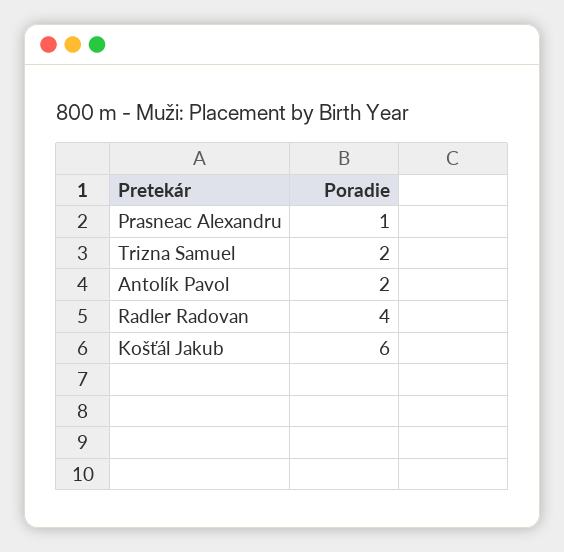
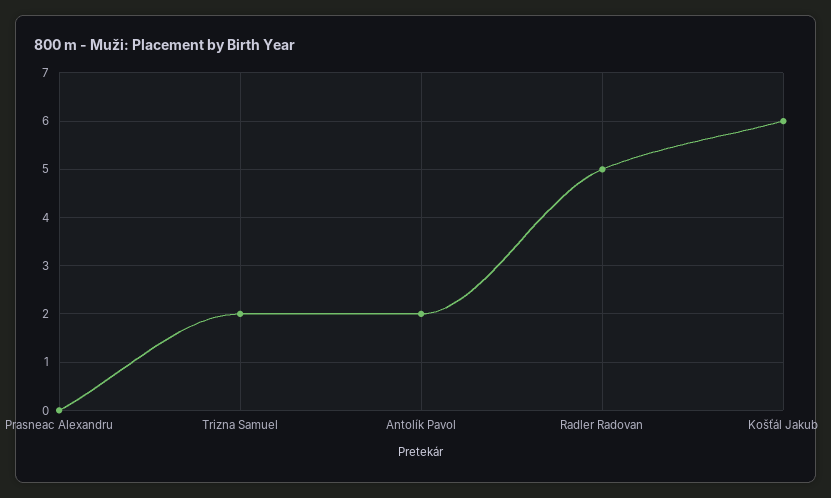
Prasneac Alexandru: 1 -> 0
Radler Radovan: 4 -> 5

